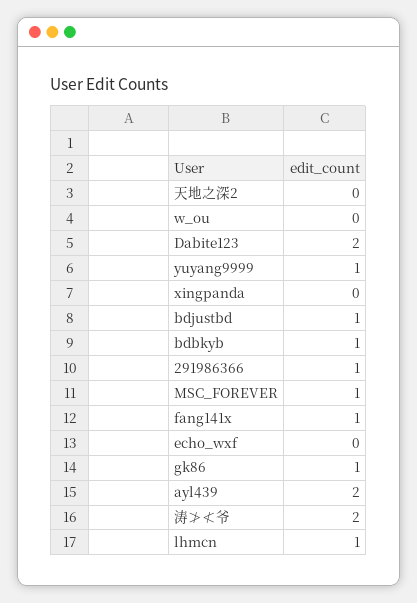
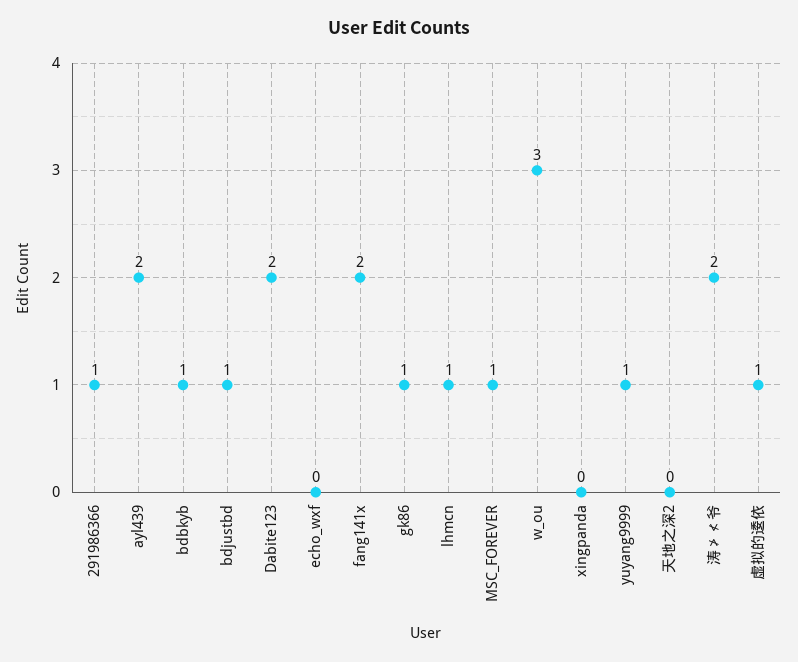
w_ou: 0 -> 3
fang141x: 1 -> 2
虚拟的逶依: none -> 1

